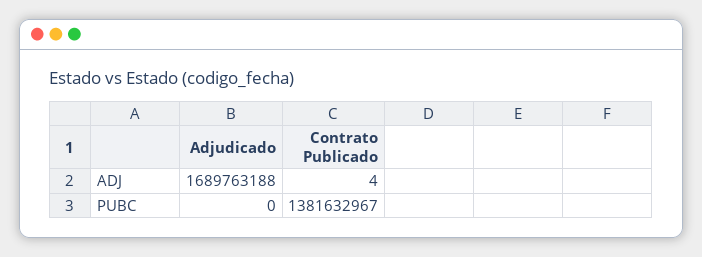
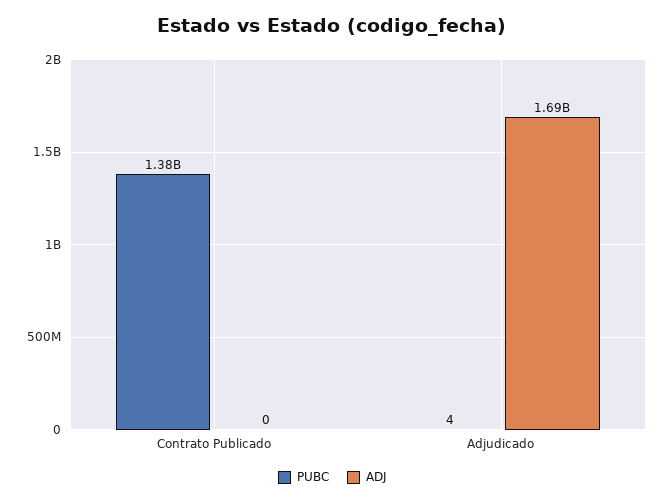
ADJ, Contrato Publicado: 4 -> 0
PUBC, Adjudicado: 0 -> 4

